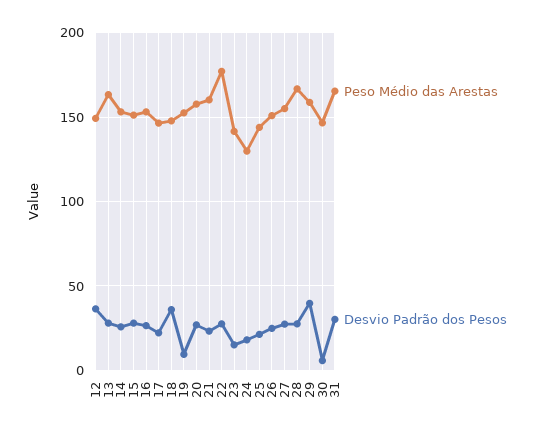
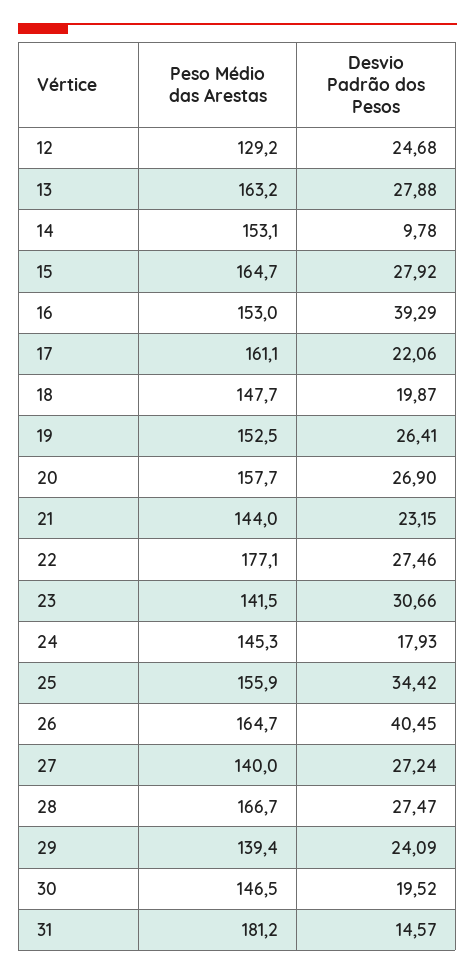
Peso Médio das Arestas, 12: 150 -> 129.2
Desvio Padrão dos Pesos, 12: 35 -> 24.68
Desvio Padrão dos Pesos, 14: 25 -> 9.78
Peso Médio das Arestas, 15: 150 -> 164.7
Desvio Padrão dos Pesos, 16: 25 -> 39.29
Peso Médio das Arestas, 17: 145 -> 161.1
Desvio Padrão dos Pesos, 18: 35 -> 19.87
Desvio Padrão dos Pesos, 19: 10 -> 26.41
Peso Médio das Arestas, 21: 160 -> 144
Desvio Padrão dos Pesos, 23: 15 -> 30.66
Peso Médio das Arestas, 24: 130 -> 145.3
Peso Médio das Arestas, 25: 145 -> 155.9
Desvio Padrão dos Pesos, 25: 20 -> 34.42
Peso Médio das Arestas, 26: 150 -> 164.7
Desvio Padrão dos Pesos, 26: 25 -> 40.45
Peso Médio das Arestas, 27: 155 -> 140
Peso Médio das Arestas, 29: 160 -> 139.4
Desvio Padrão dos Pesos, 29: 40 -> 24.09
Desvio Padrão dos Pesos, 30: 5 -> 19.52
Peso Médio das Arestas, 31: 165 -> 181.2
Desvio Padrão dos Pesos, 31: 30 -> 14.57

